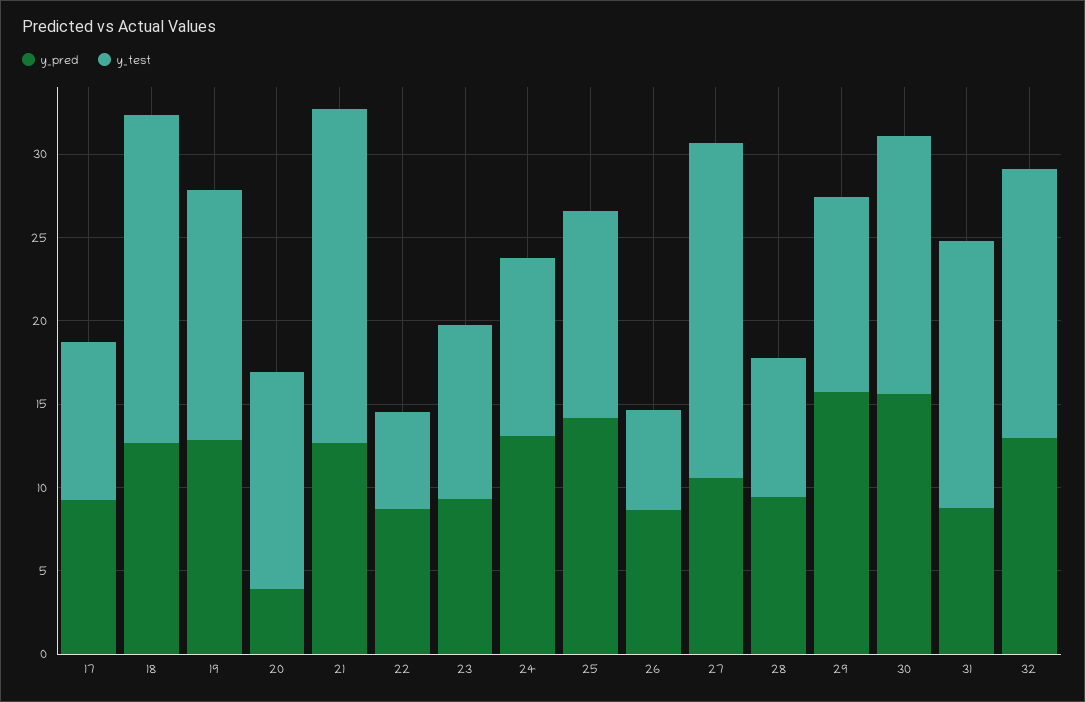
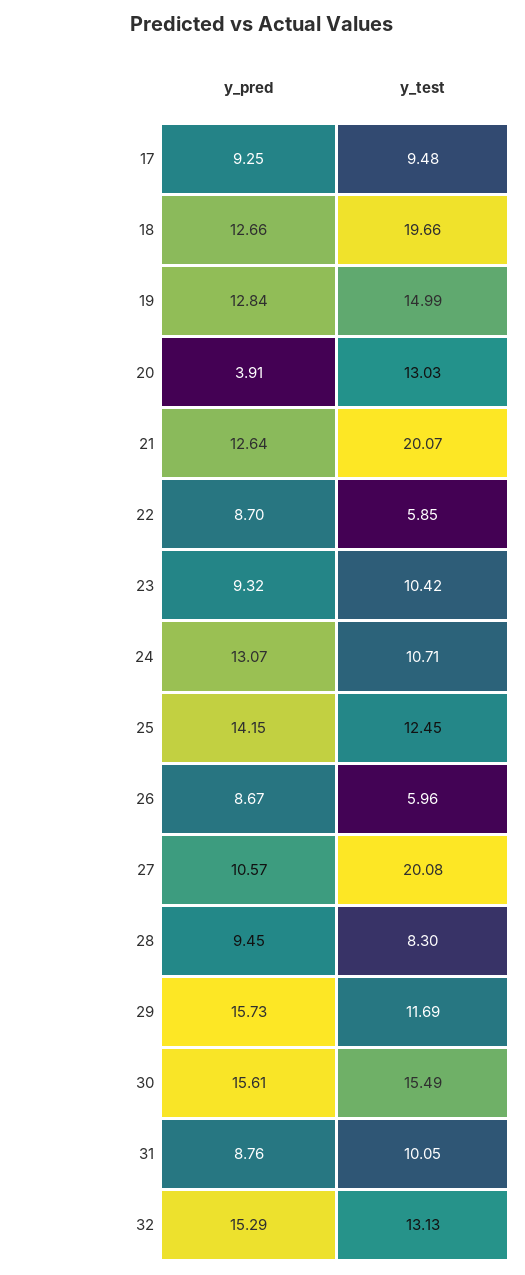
y_test, 31: 16 -> 10.05
y_pred, 32: 13 -> 15.29
y_test, 32: 16 -> 13.13

